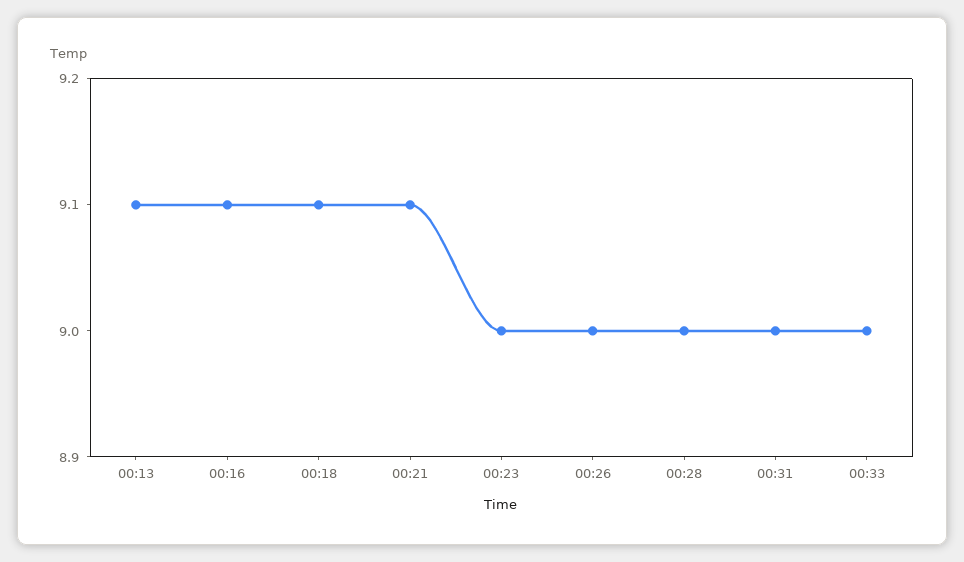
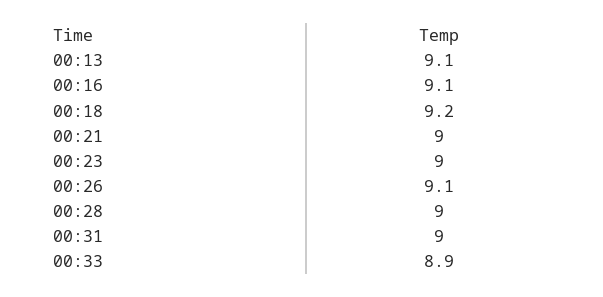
00:18: 9.1 -> 9.2
00:21: 9.1 -> 9
00:26: 9 -> 9.1
00:33: 9 -> 8.9

